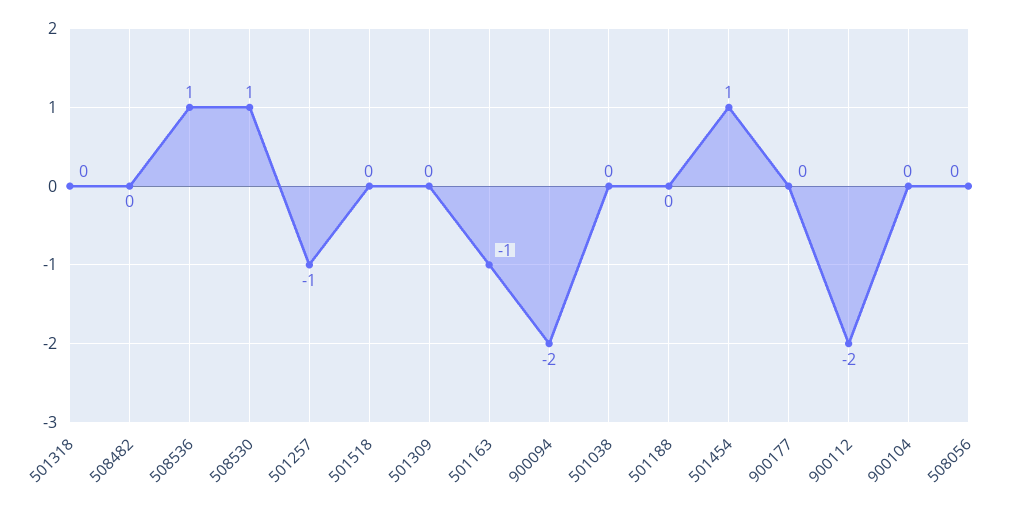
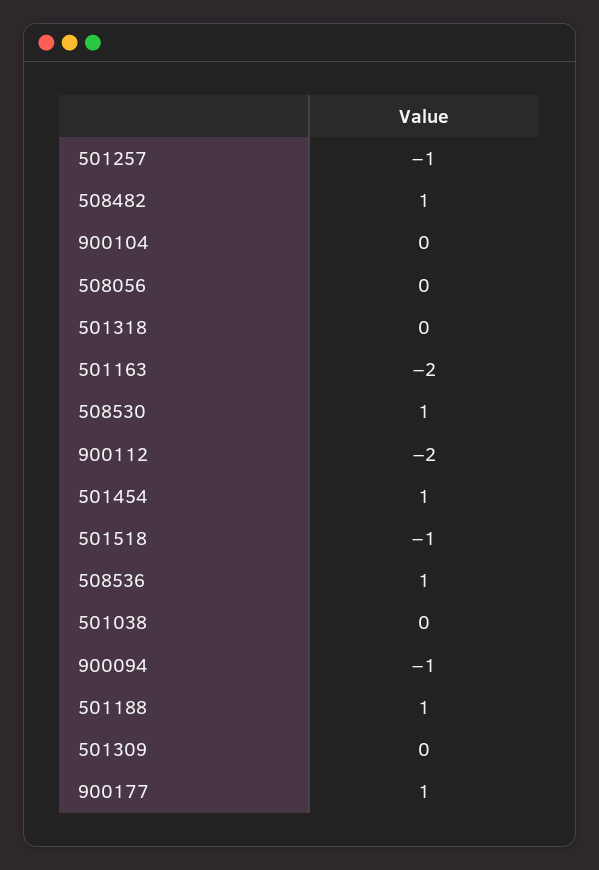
508482: 0 -> 1
501518: 0 -> -1
501163: -1 -> -2
900094: -2 -> -1
501188: 0 -> 1
900177: 0 -> 1

